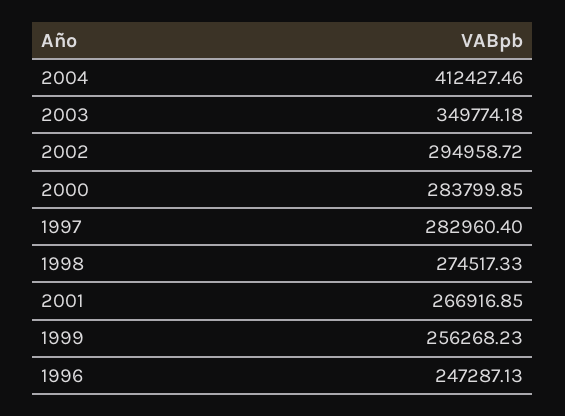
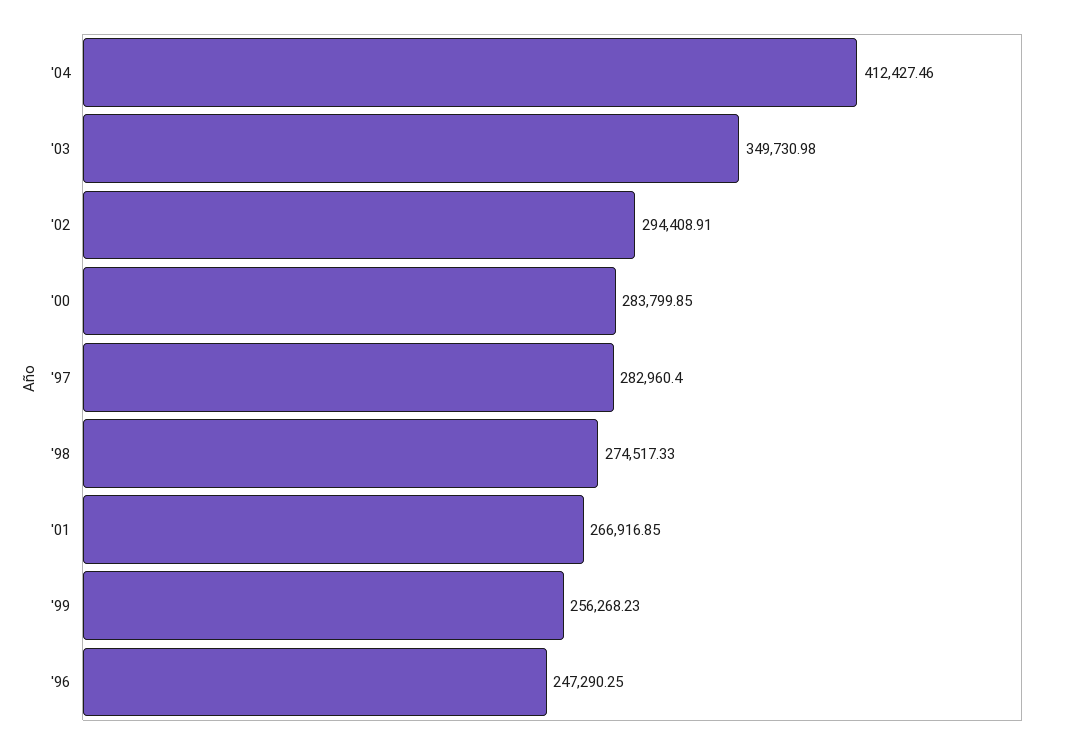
2003: 349774.18 -> 349730.98
2002: 294958.72 -> 294408.91
1996: 247287.13 -> 247290.25

